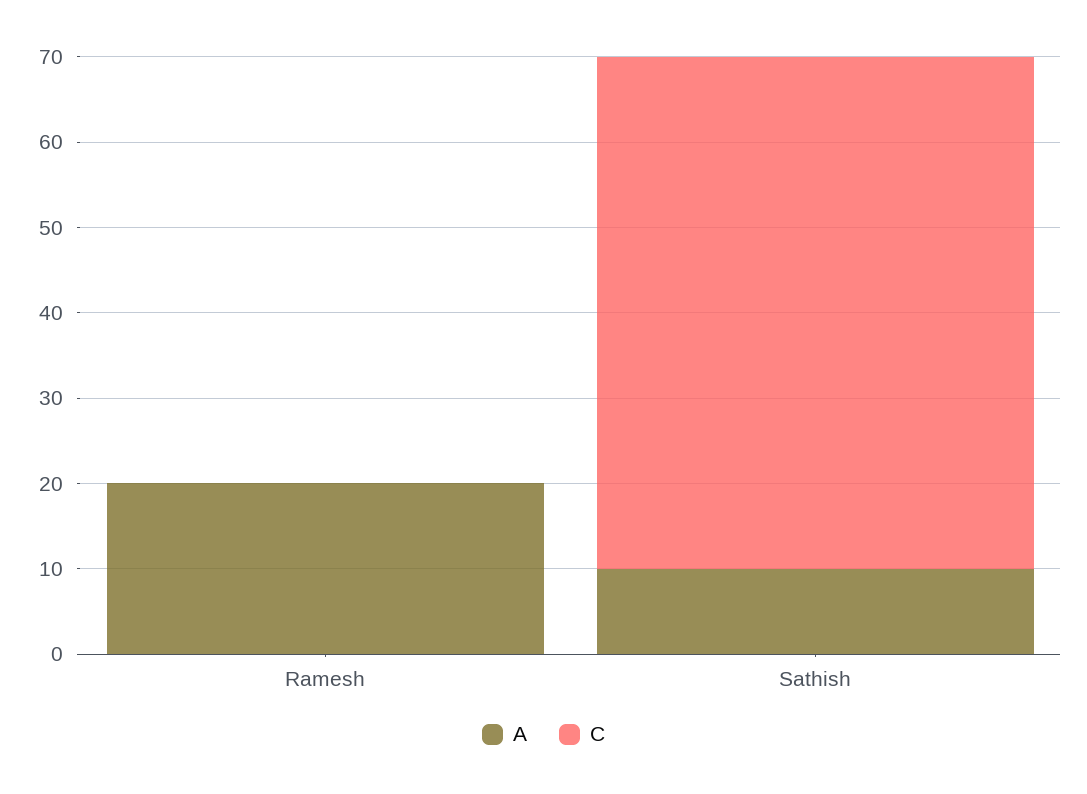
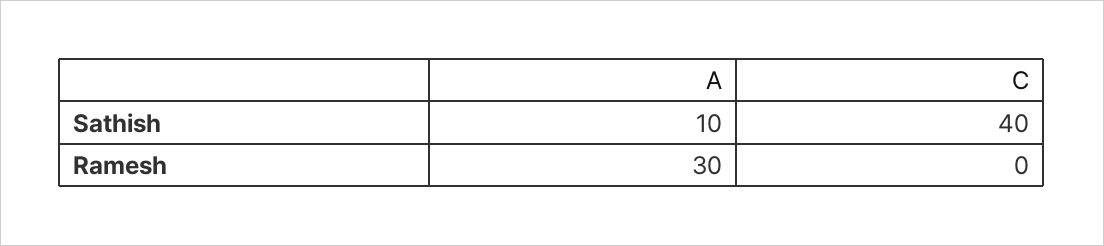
A, Ramesh: 20 -> 30
C, Sathish: 60 -> 40

